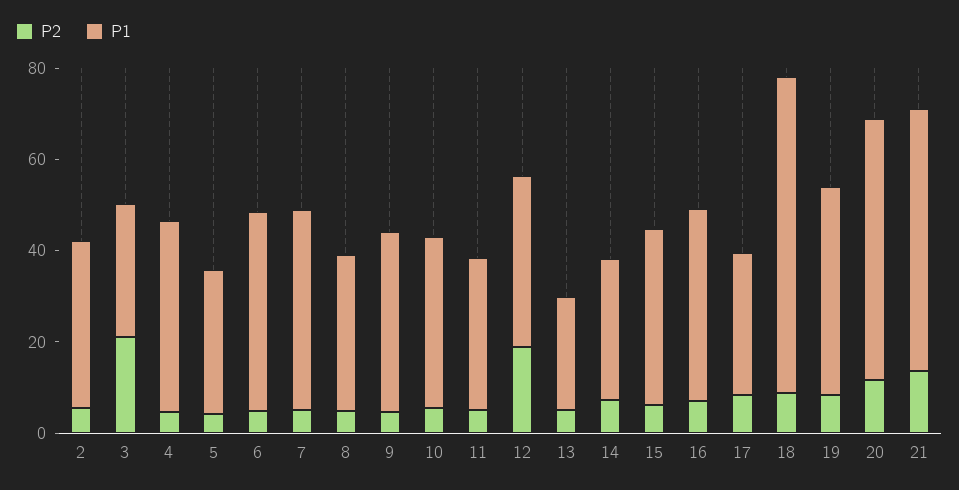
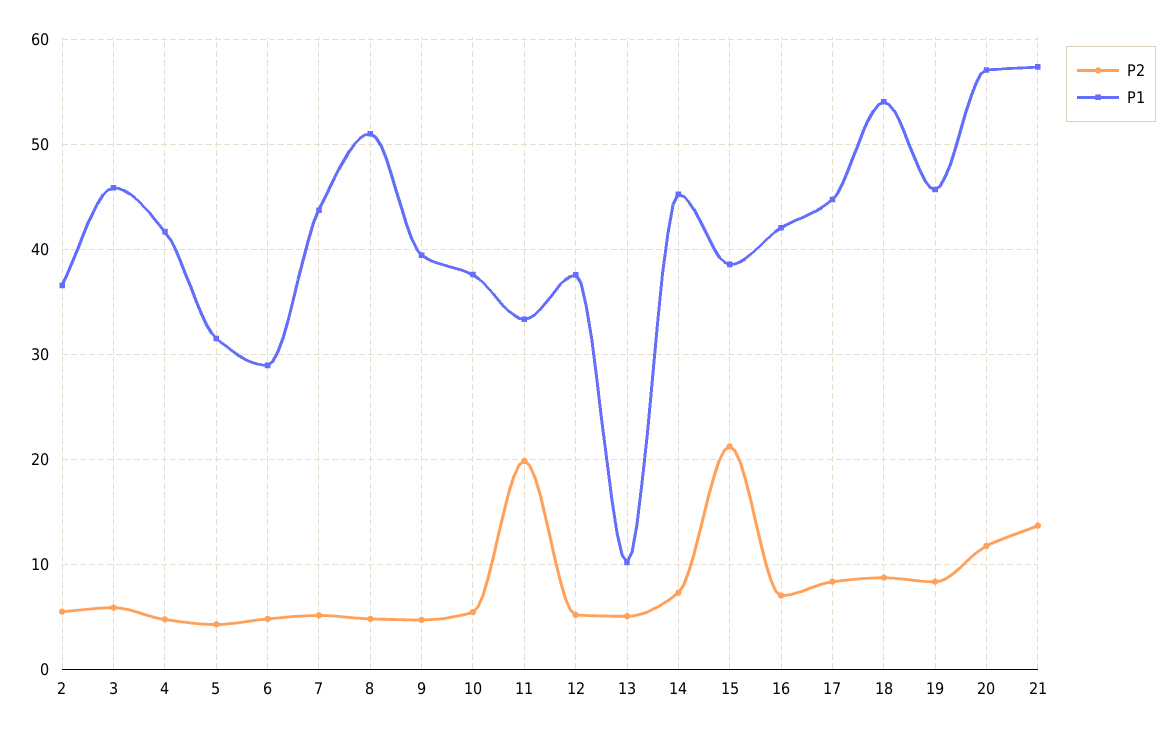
P2, 3: 20 -> 6
P1, 3: 30 -> 46
P1, 6: 45 -> 29
P1, 8: 35 -> 51
P2, 11: 5 -> 20
P2, 12: 20 -> 5
P1, 13: 25 -> 10
P1, 14: 30 -> 45
P2, 15: 5 -> 21
P1, 17: 30 -> 45
P1, 18: 70 -> 54

